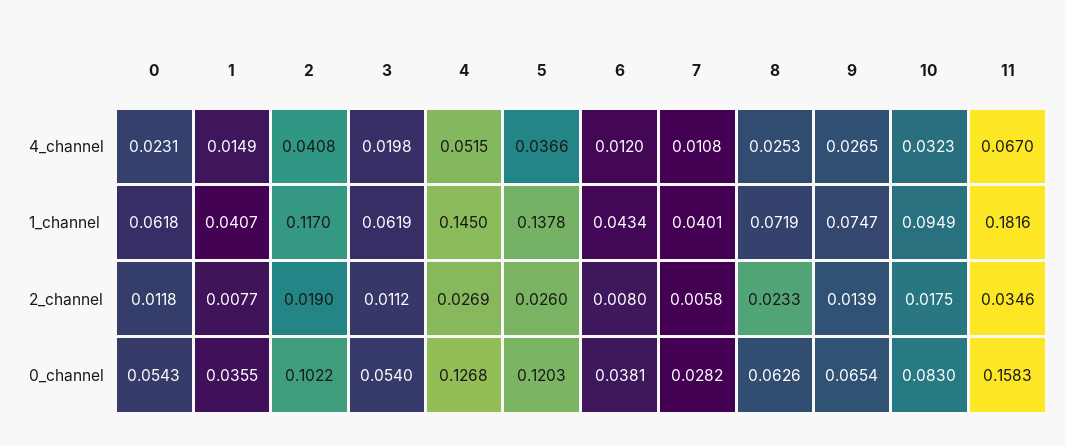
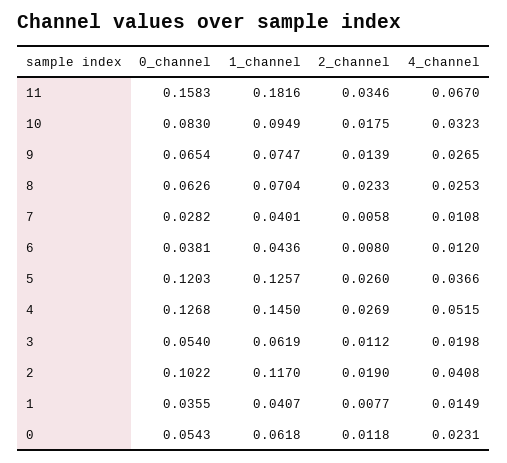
5, 1_channel: 0.1378 -> 0.1257
6, 1_channel: 0.0434 -> 0.0436
8, 1_channel: 0.0719 -> 0.0704

